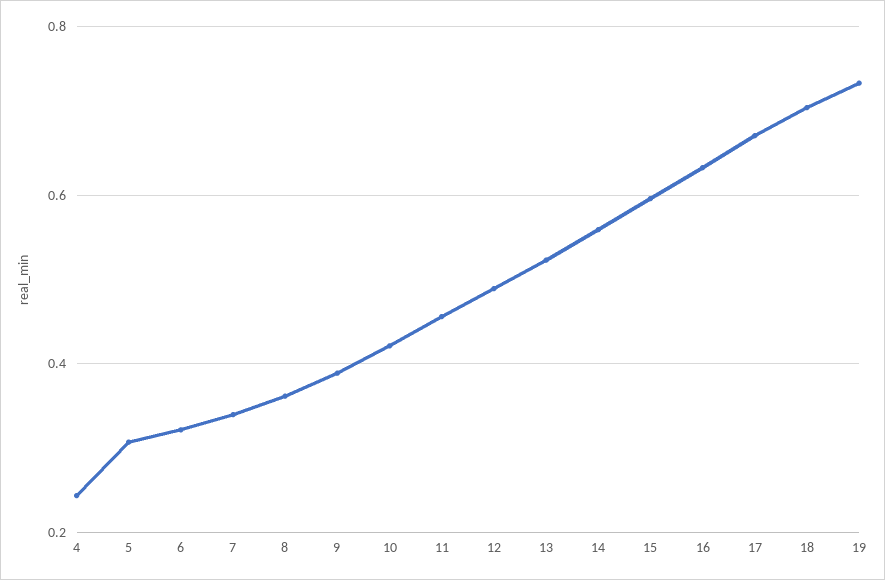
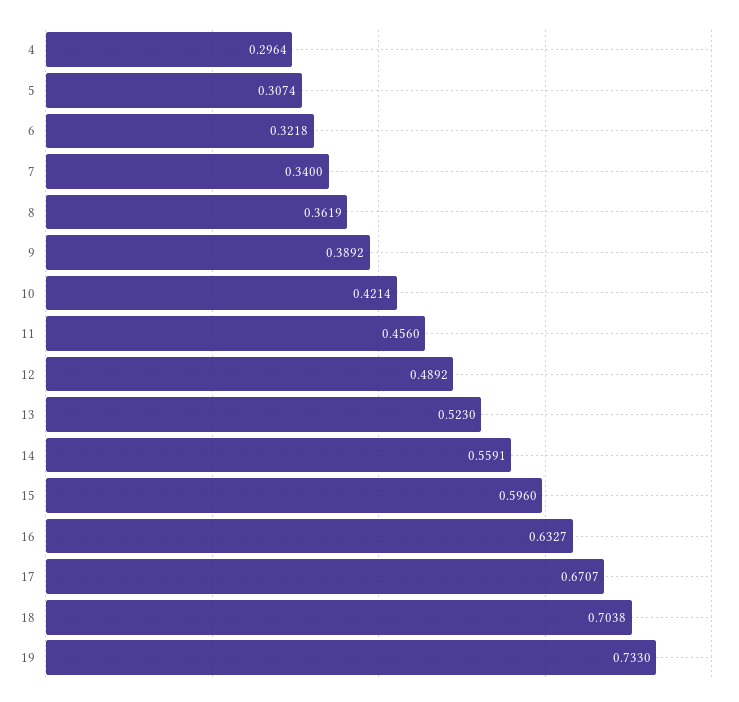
4: 0.24 -> 0.2964

